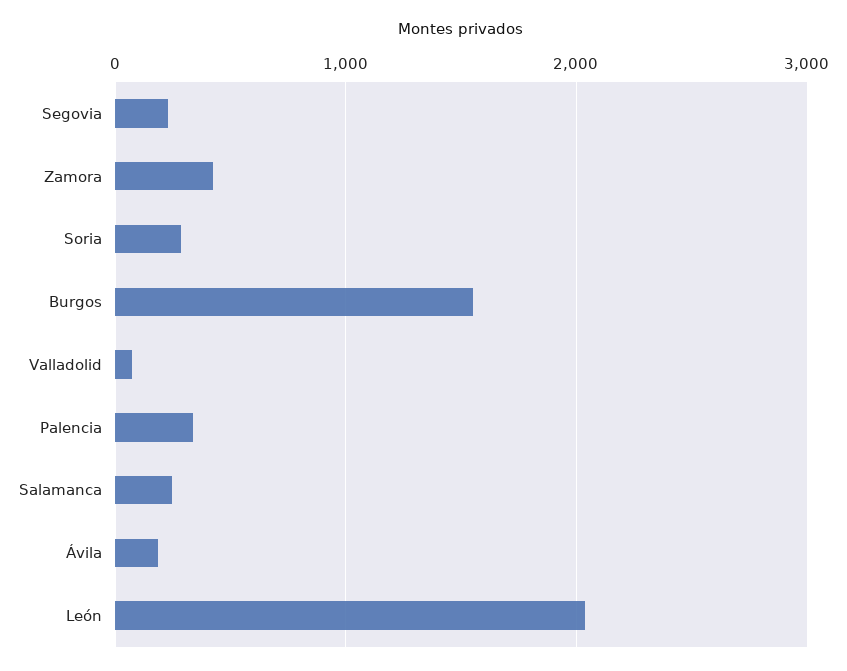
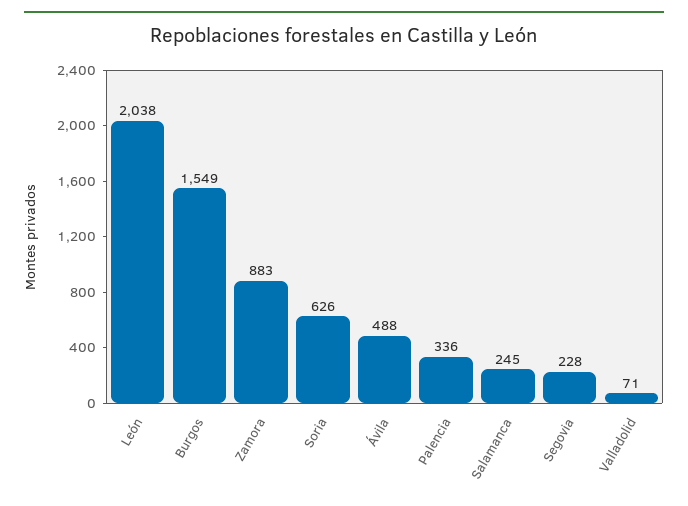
Zamora: 400 -> 883
Soria: 300 -> 626
Ávila: 200 -> 488

